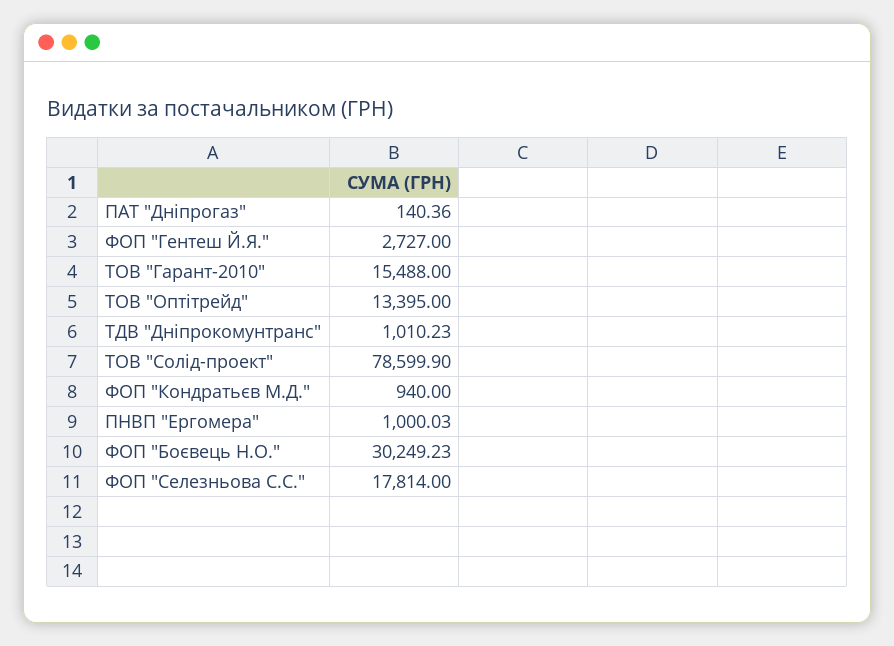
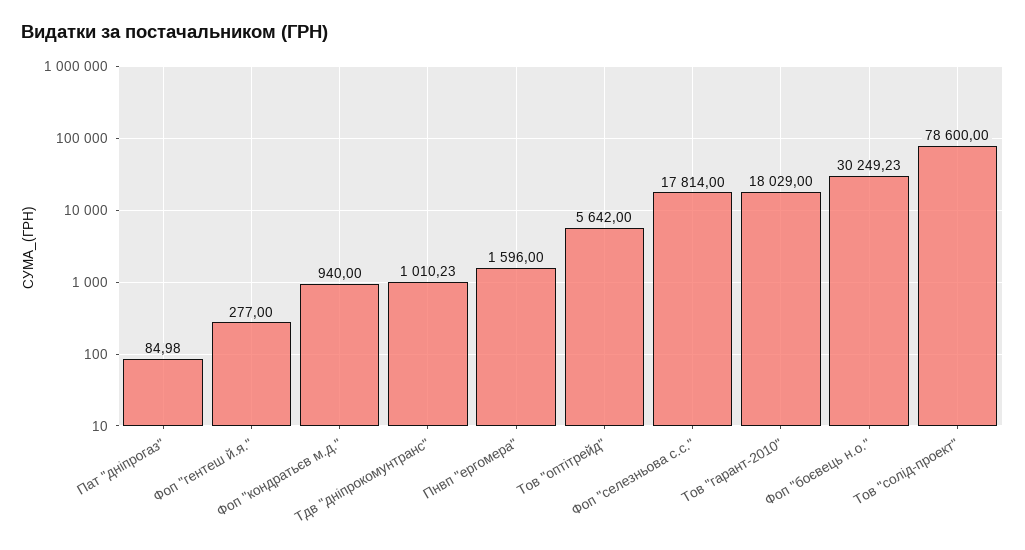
ПАТ "Дніпрогаз": 140.36 -> 84.98
ФОП "Гентеш Й.Я.": 2727 -> 277
ТОВ "Гарант-2010": 15488 -> 18029
ТОВ "Оптітрейд": 13395 -> 5642
ТОВ "Солід-проект": 78599.9 -> 78600
ПНВП "Ергомера": 1000.03 -> 1596

